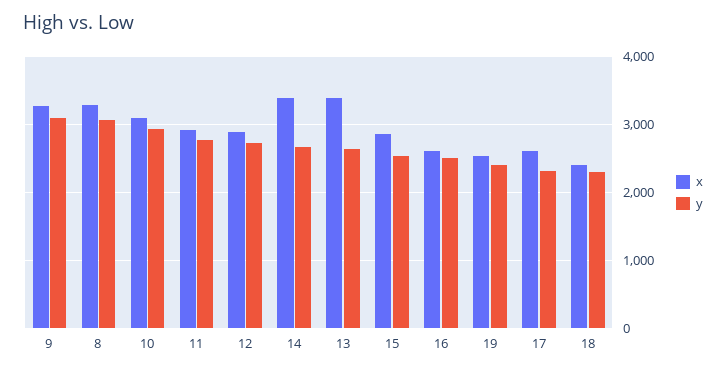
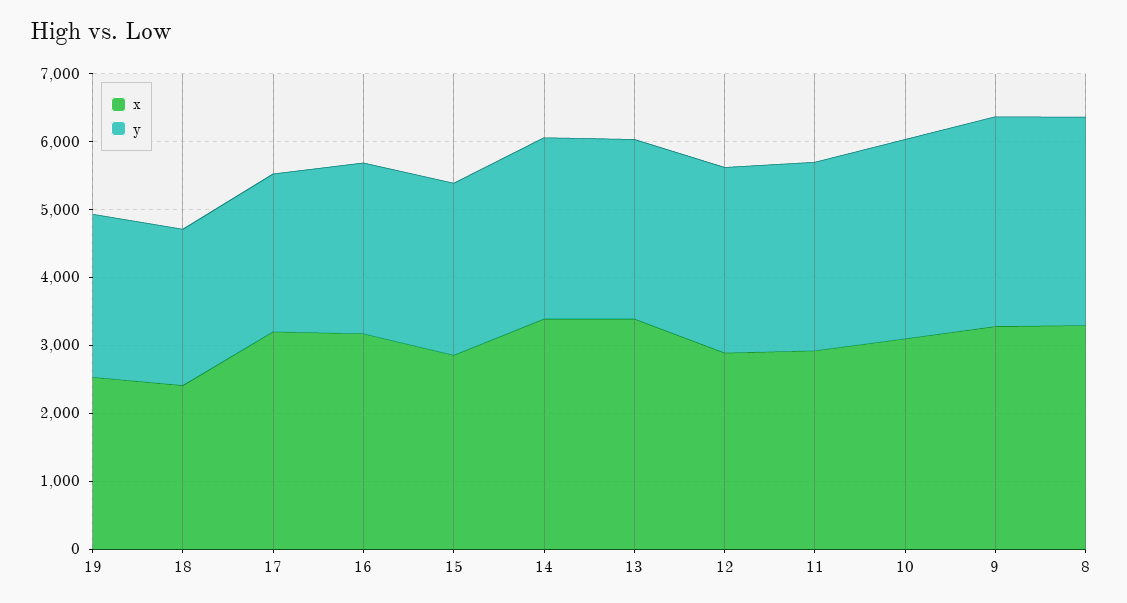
x, 16: 2600 -> 3200
x, 17: 2600 -> 3200

